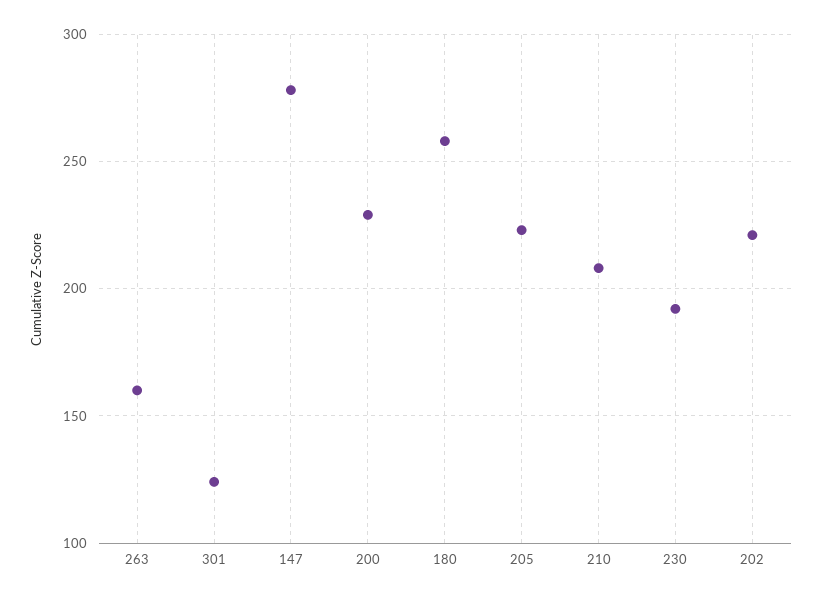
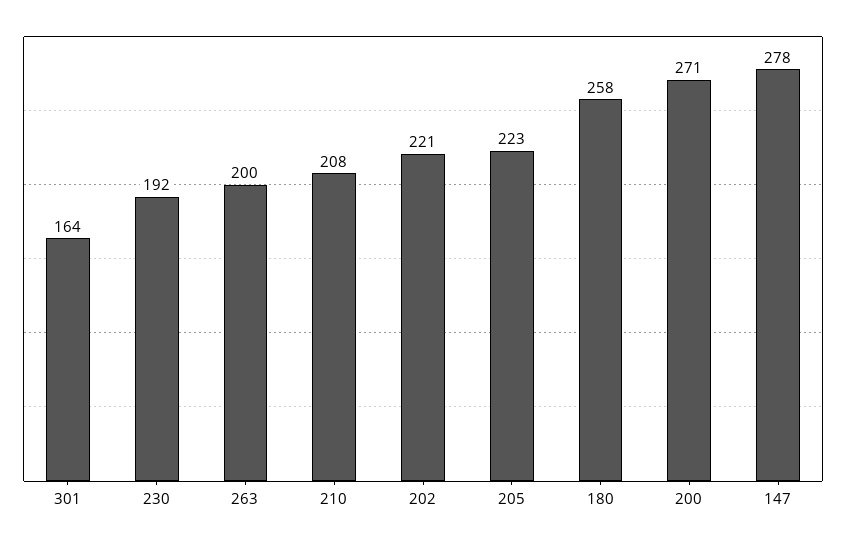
263: 160 -> 200
301: 125 -> 164
200: 230 -> 271

